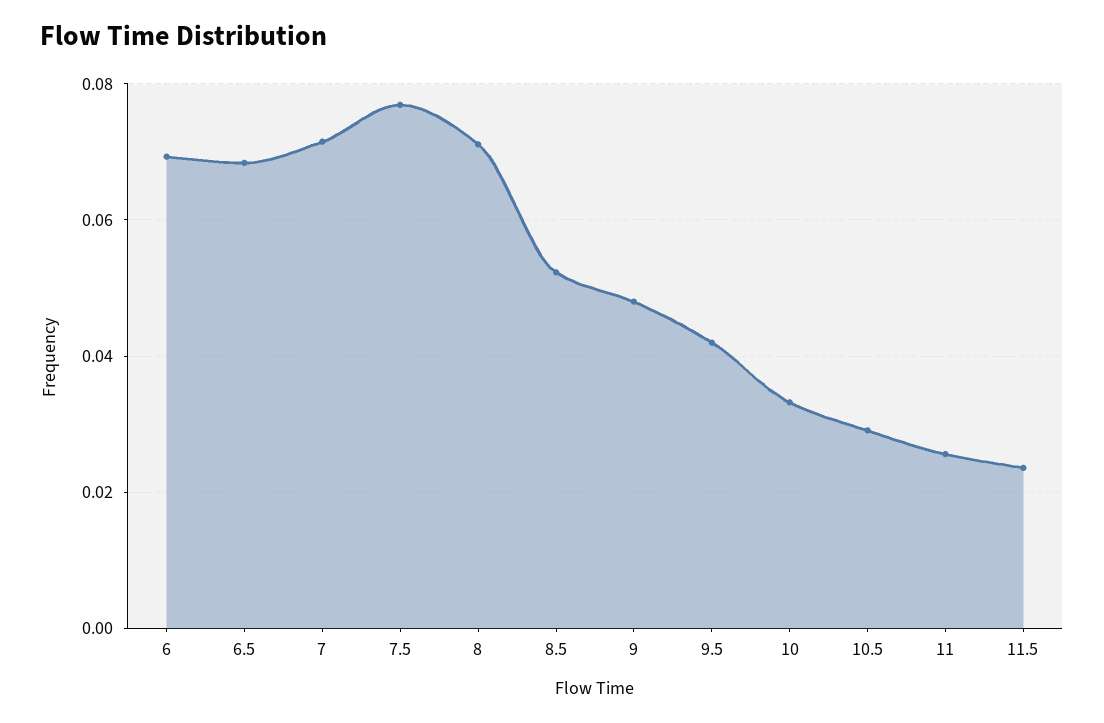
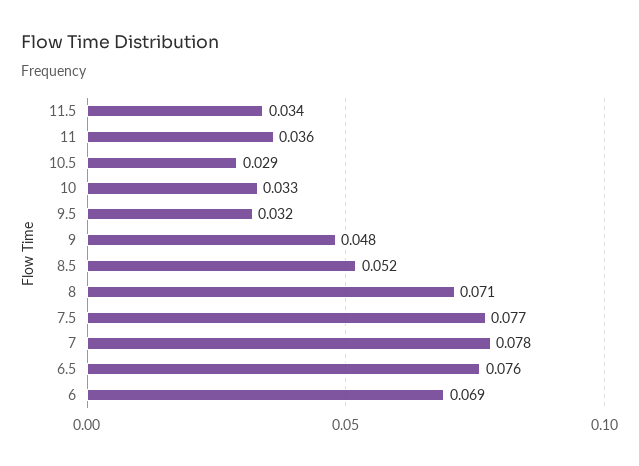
6.5: 0.068 -> 0.076
7: 0.072 -> 0.078
9.5: 0.042 -> 0.032
11: 0.026 -> 0.036
11.5: 0.024 -> 0.034

